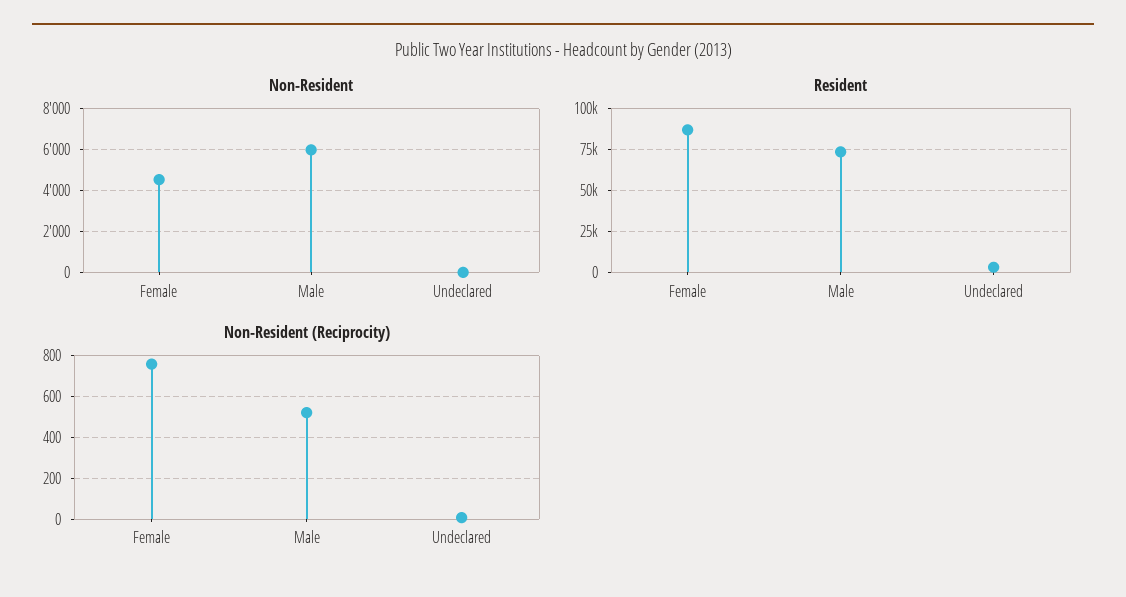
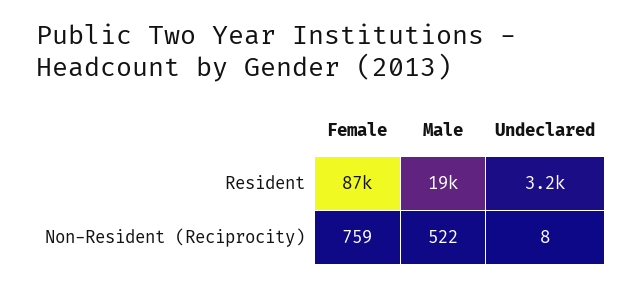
Non-Resident, Female: 4500 -> none
Non-Resident, Male: 6000 -> none
Non-Resident, Undeclared: 0 -> none
Resident, Male: 75000 -> 19000

